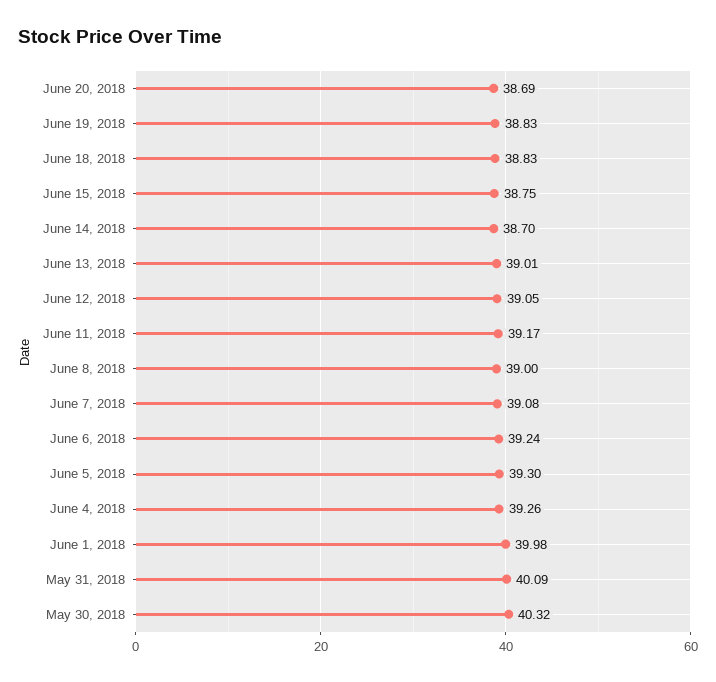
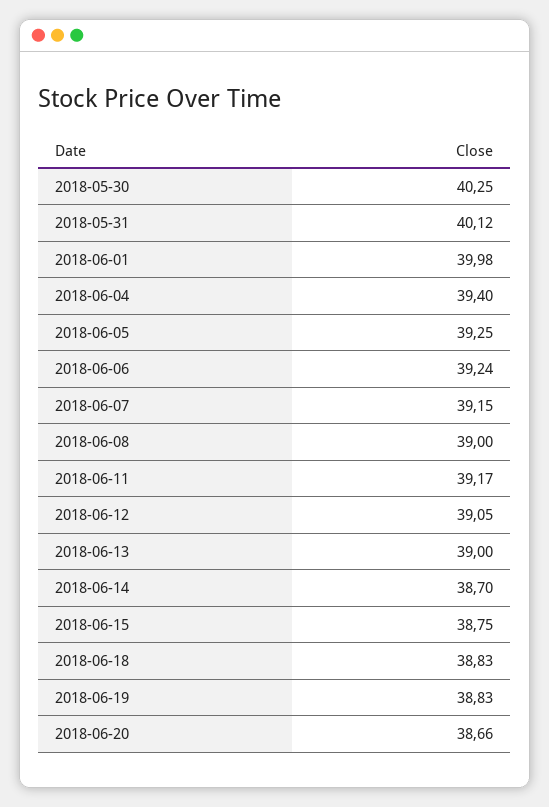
June 20, 2018: 38.69 -> 38.66
June 13, 2018: 39.01 -> 39
June 7, 2018: 39.08 -> 39.15
June 5, 2018: 39.3 -> 39.25
June 4, 2018: 39.26 -> 39.4
May 31, 2018: 40.09 -> 40.12
May 30, 2018: 40.32 -> 40.25

